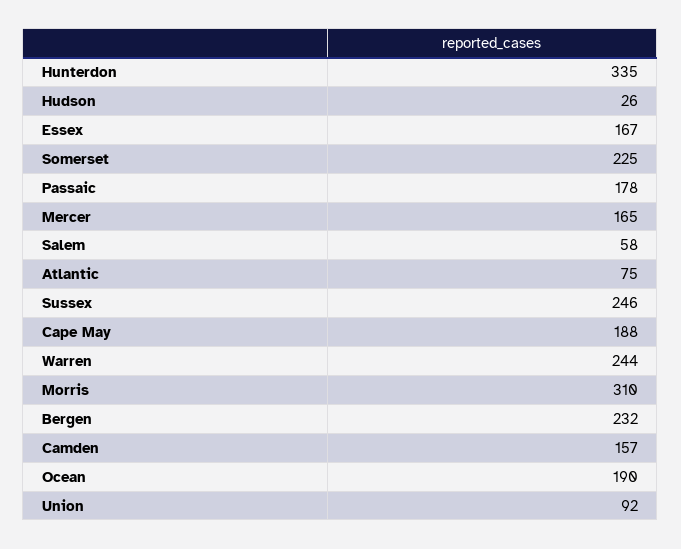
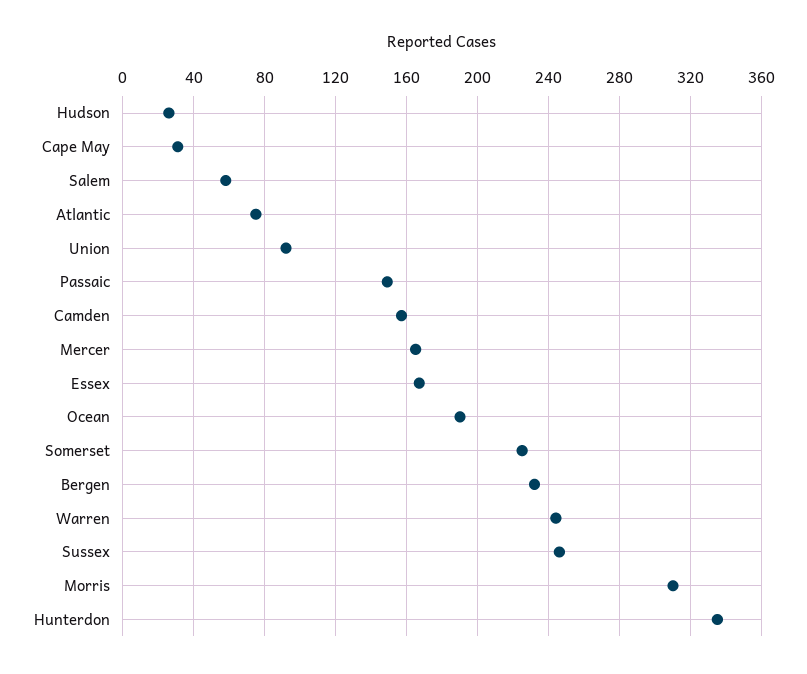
Passaic: 178 -> 150
Cape May: 188 -> 30

